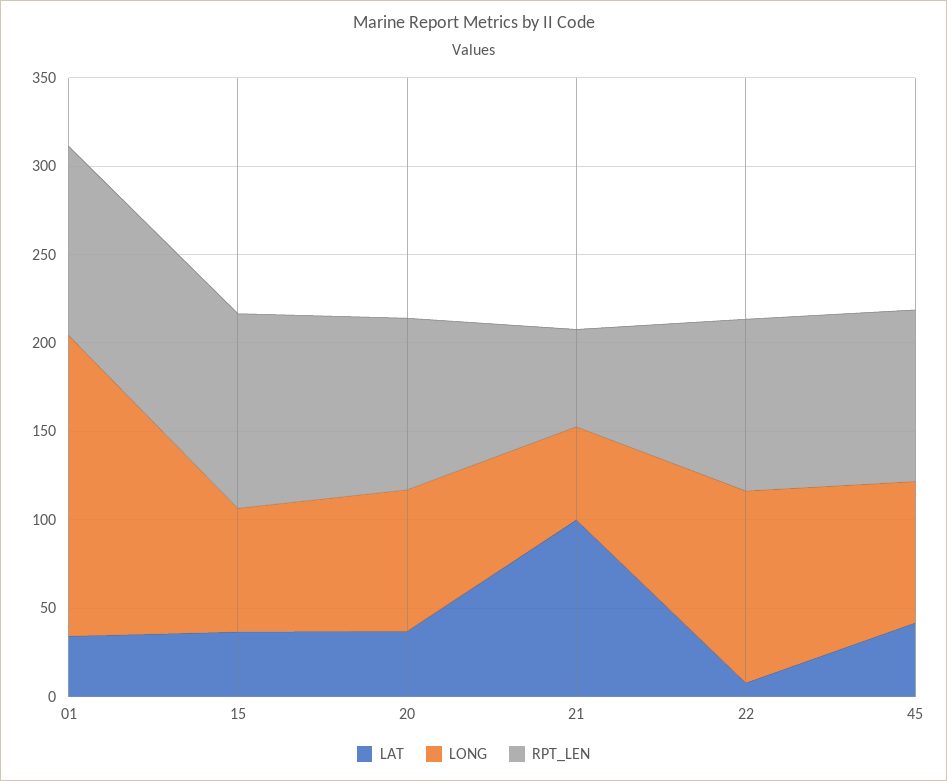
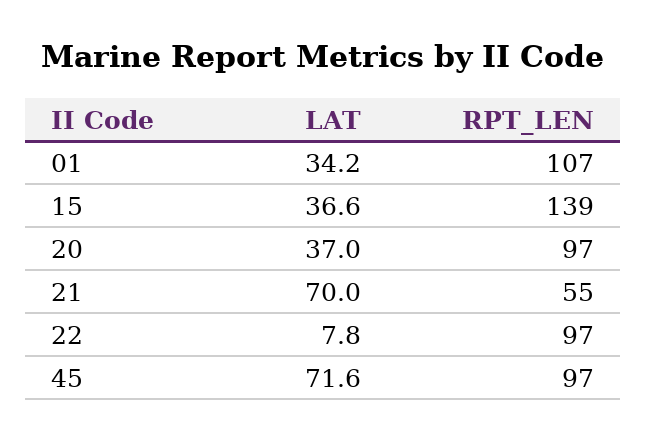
LONG, 01: 170 -> none
LONG, 15: 70 -> none
RPT_LEN, 15: 110 -> 139
LONG, 20: 80 -> none
LAT, 21: 100 -> 70
LONG, 21: 50 -> none
LONG, 22: 110 -> none
LAT, 45: 40 -> 71.6
LONG, 45: 80 -> none

